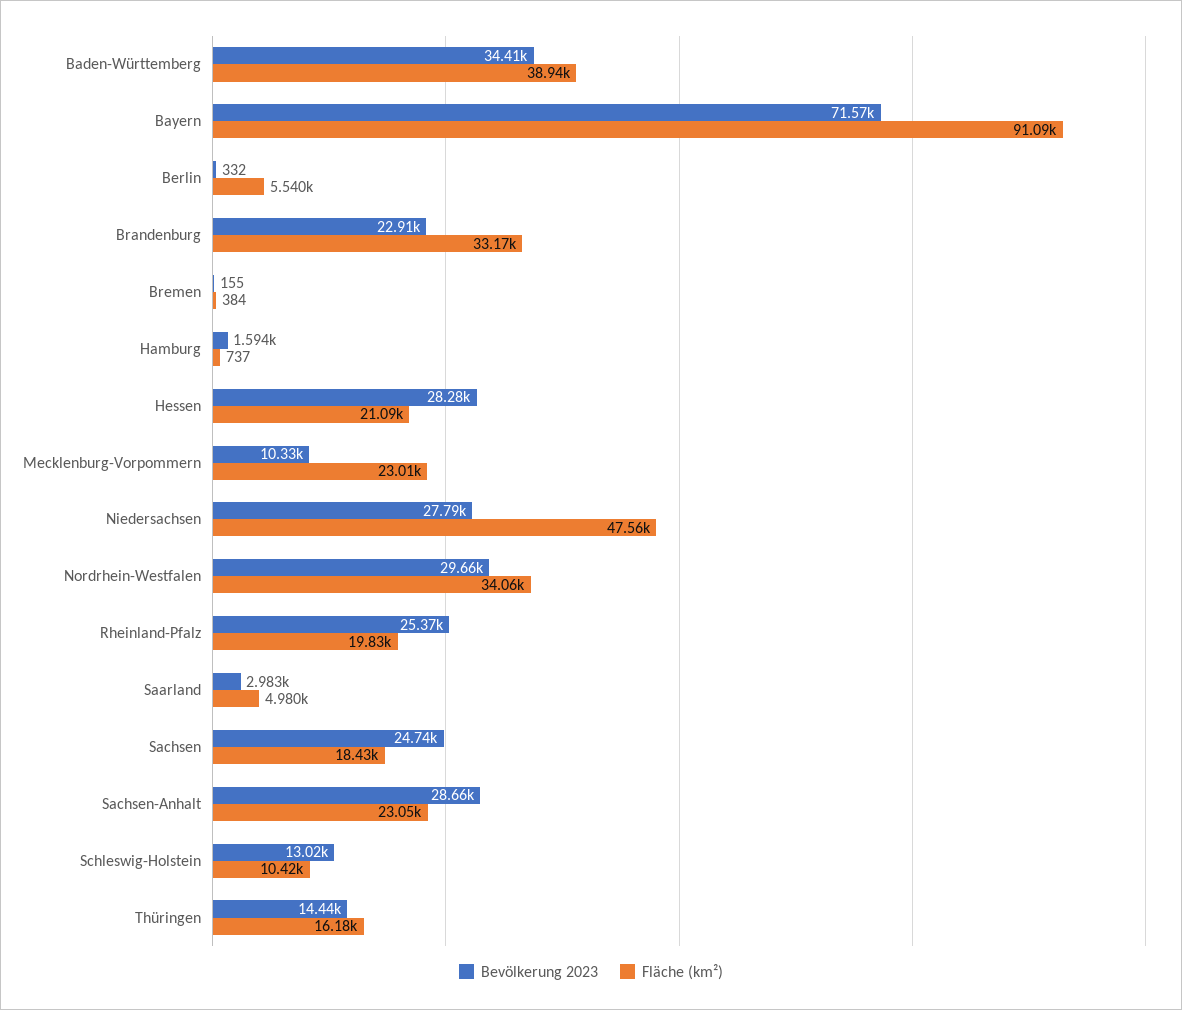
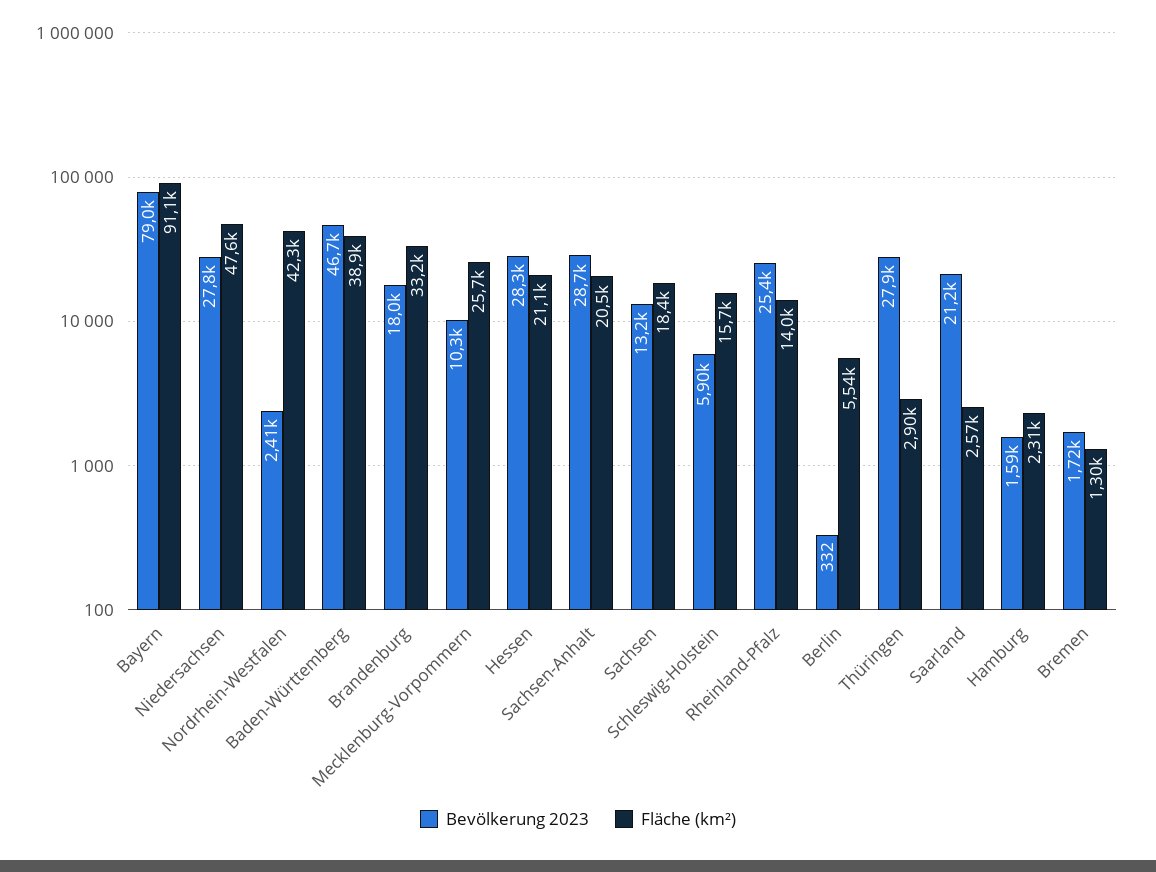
Bevölkerung 2023, Baden-Württemberg: 34410 -> 46700
Bevölkerung 2023, Bayern: 71570 -> 79000
Bevölkerung 2023, Brandenburg: 22910 -> 18000
Bevölkerung 2023, Bremen: 155 -> 1720
Fläche (km²), Bremen: 384 -> 1300
Fläche (km²), Hamburg: 737 -> 2310
Fläche (km²), Mecklenburg-Vorpommern: 23010 -> 25700
Bevölkerung 2023, Nordrhein-Westfalen: 29660 -> 2410
Fläche (km²), Nordrhein-Westfalen: 34060 -> 42300
Fläche (km²), Rheinland-Pfalz: 19830 -> 14000
Bevölkerung 2023, Saarland: 2983 -> 21200
Fläche (km²), Saarland: 4980 -> 2570
Bevölkerung 2023, Sachsen: 24740 -> 13200
Fläche (km²), Sachsen-Anhalt: 23050 -> 20500
Bevölkerung 2023, Schleswig-Holstein: 13020 -> 5900
Fläche (km²), Schleswig-Holstein: 10420 -> 15700
Bevölkerung 2023, Thüringen: 14440 -> 27900
Fläche (km²), Thüringen: 16180 -> 2900

